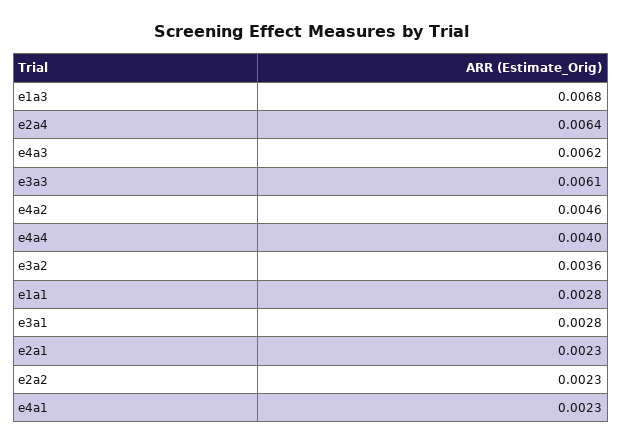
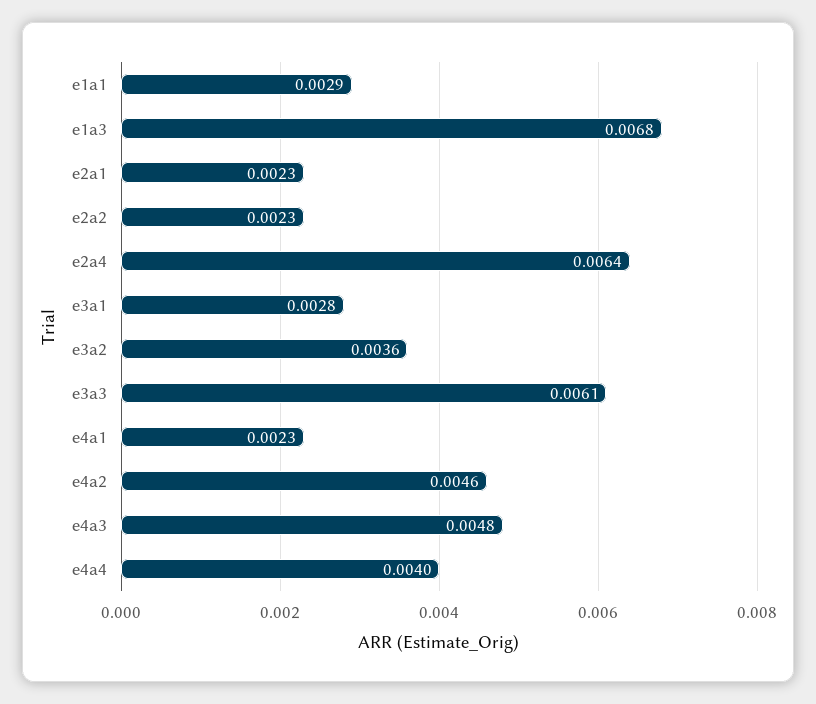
e4a3: 0.0062 -> 0.0048
e1a1: 0.0028 -> 0.0029

